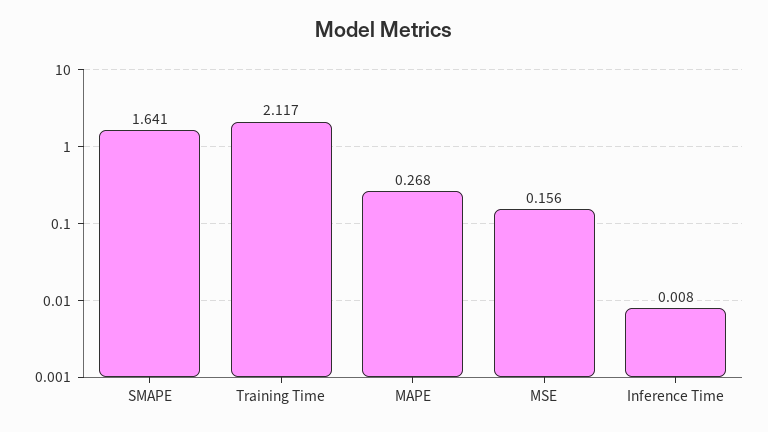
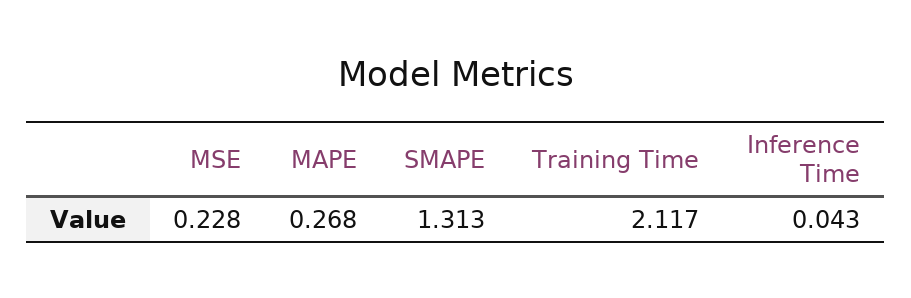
SMAPE: 1.641 -> 1.313
MSE: 0.156 -> 0.228
Inference Time: 0.008 -> 0.043

